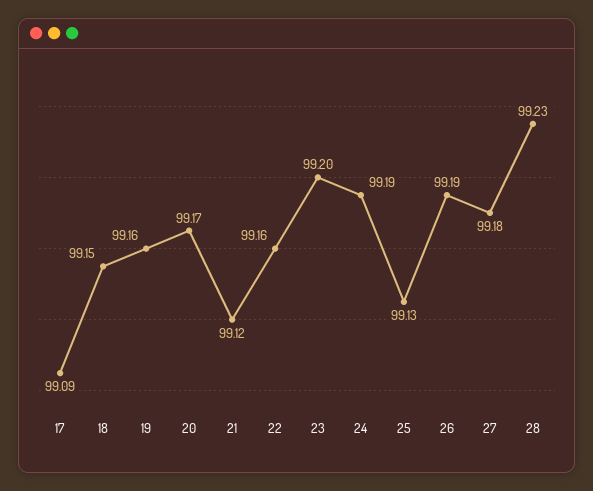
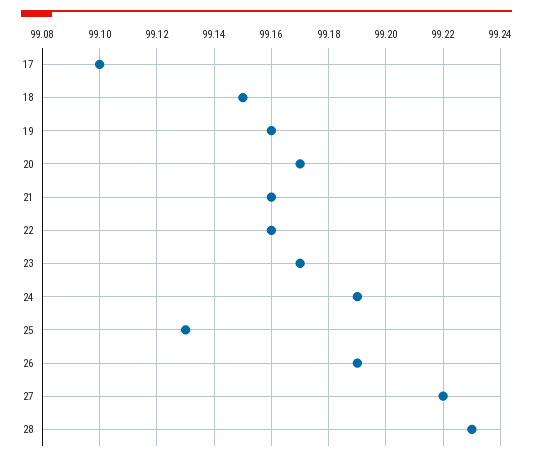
17: 99.09 -> 99.1
21: 99.12 -> 99.16
23: 99.2 -> 99.17
27: 99.18 -> 99.22

